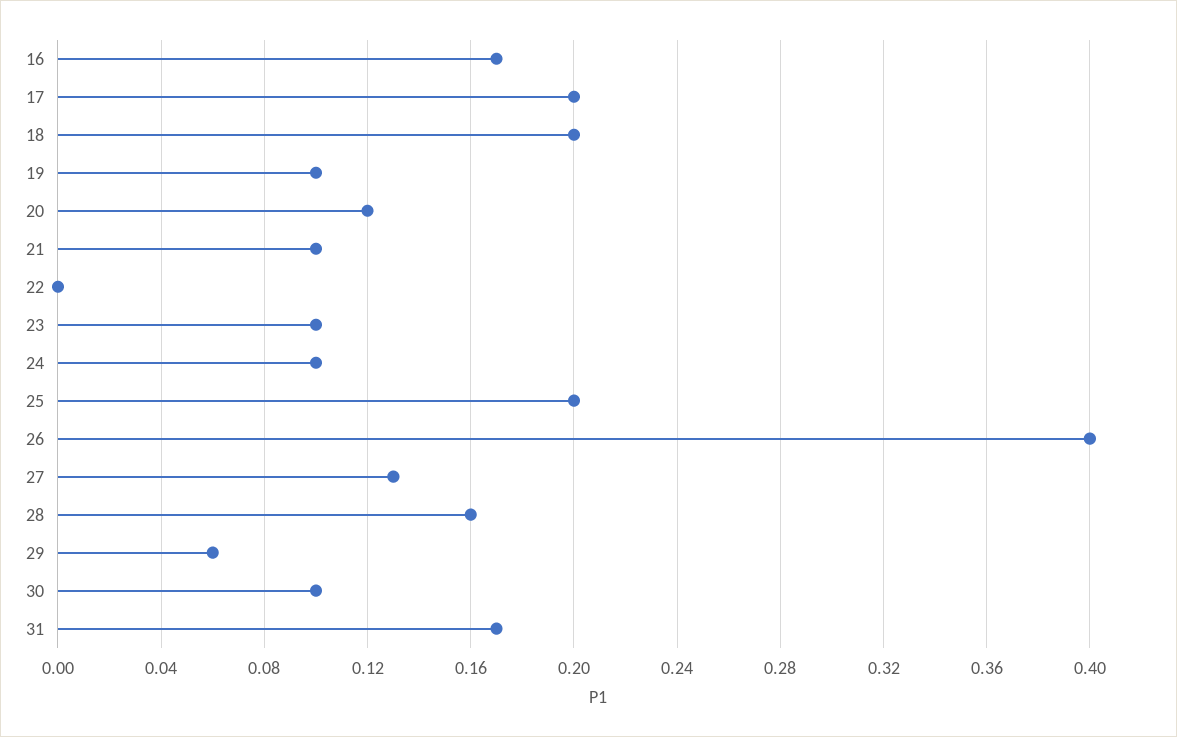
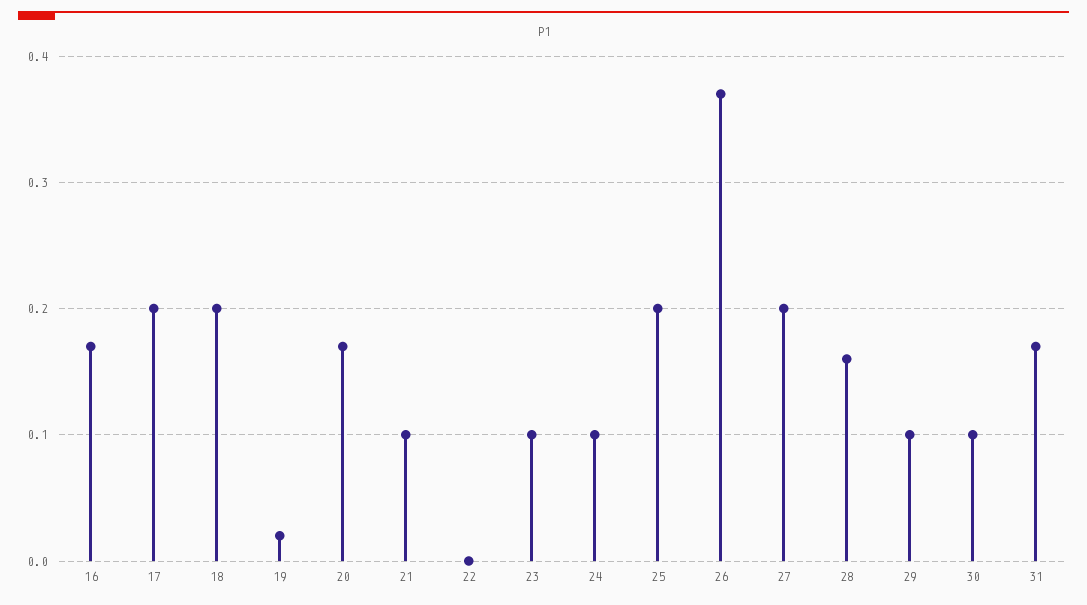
19: 0.1 -> 0.02
20: 0.12 -> 0.17
26: 0.4 -> 0.37
27: 0.13 -> 0.2
29: 0.06 -> 0.1

